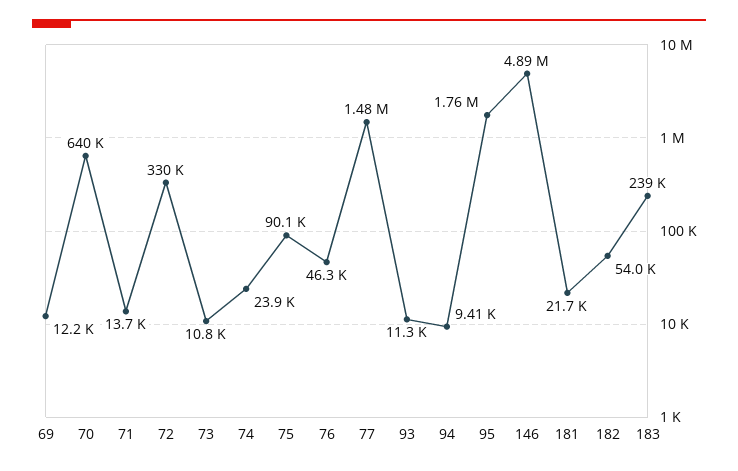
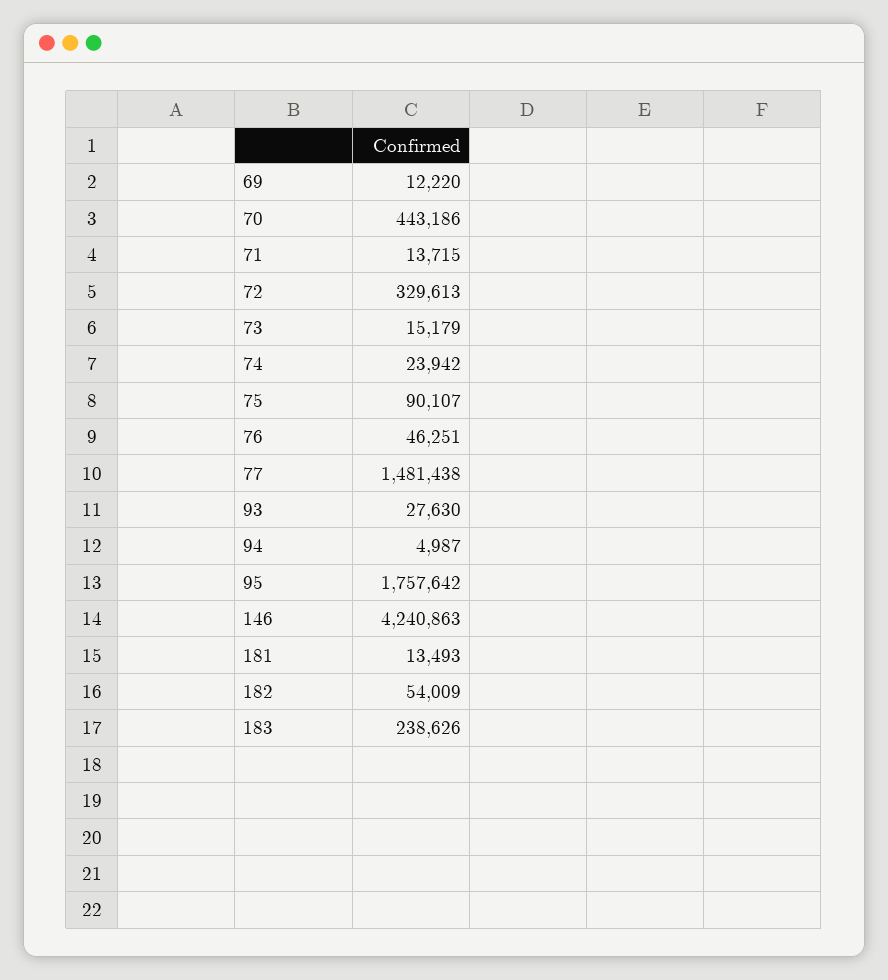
70: 640000 -> 443186
73: 10800 -> 15179
93: 11300 -> 27630
94: 9410 -> 4987
146: 4890000 -> 4240863
181: 21700 -> 13493

